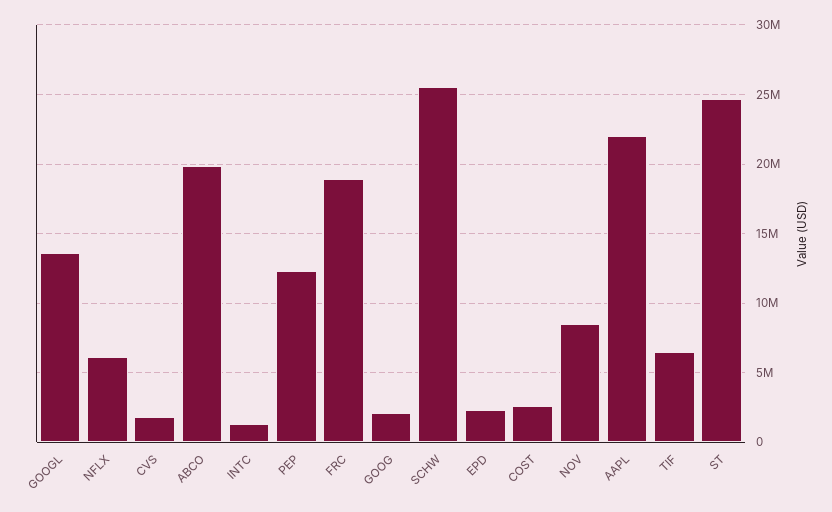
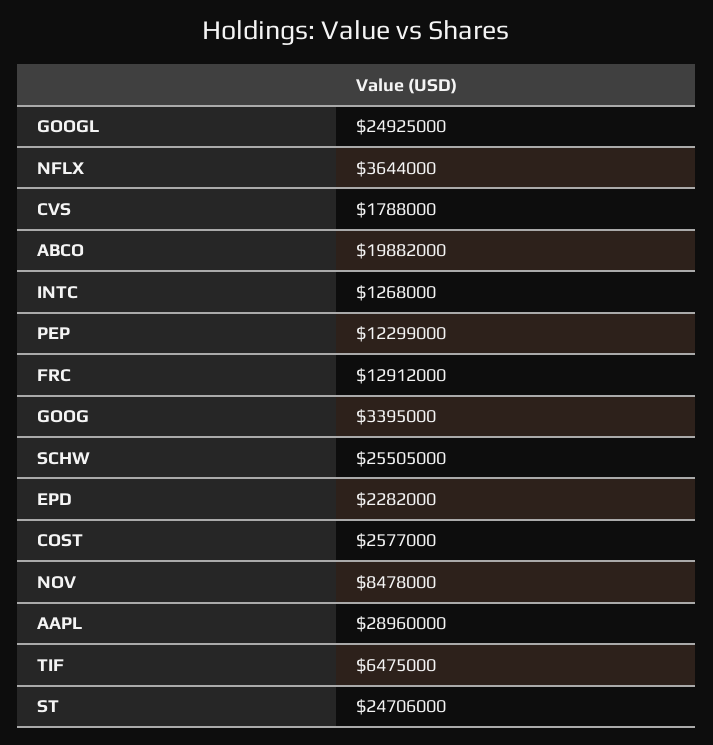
GOOGL: 13500000 -> 24925000
NFLX: 6000000 -> 3644000
FRC: 19000000 -> 12912000
GOOG: 2000000 -> 3395000
AAPL: 22000000 -> 28960000

